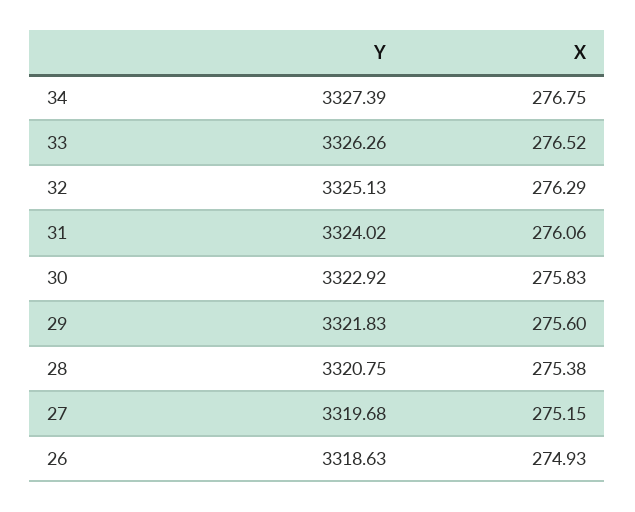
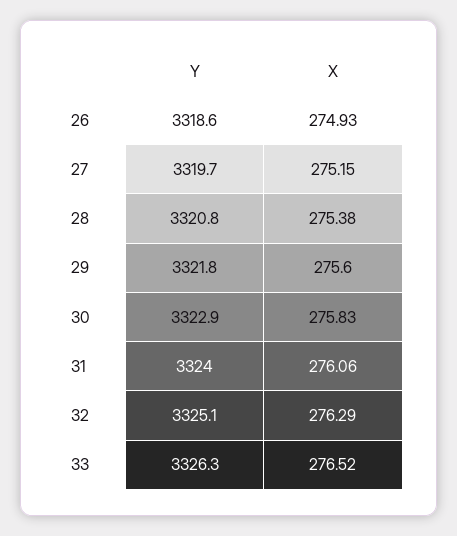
Y, 34: 3327.39 -> none
X, 34: 276.75 -> none

